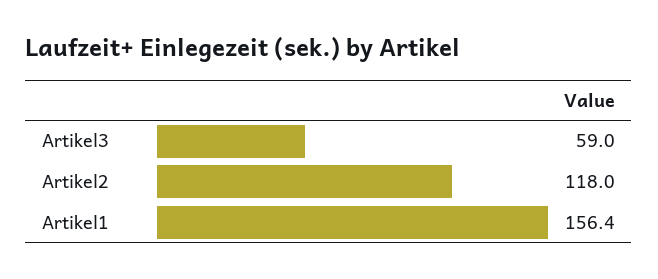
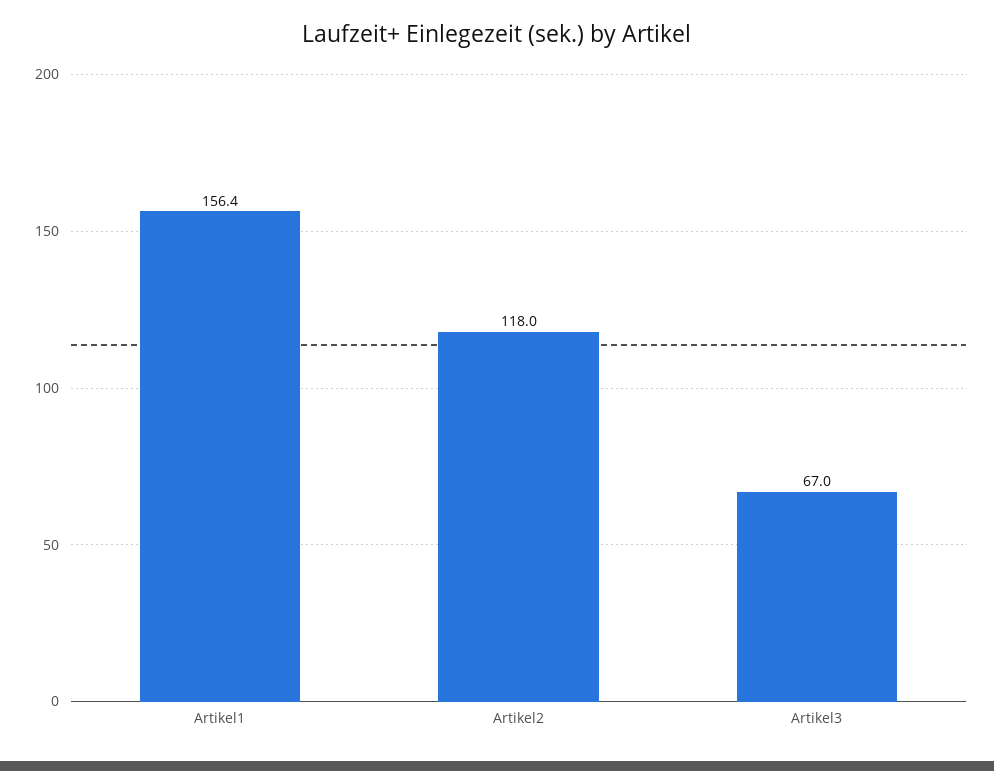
Artikel3: 59 -> 67

